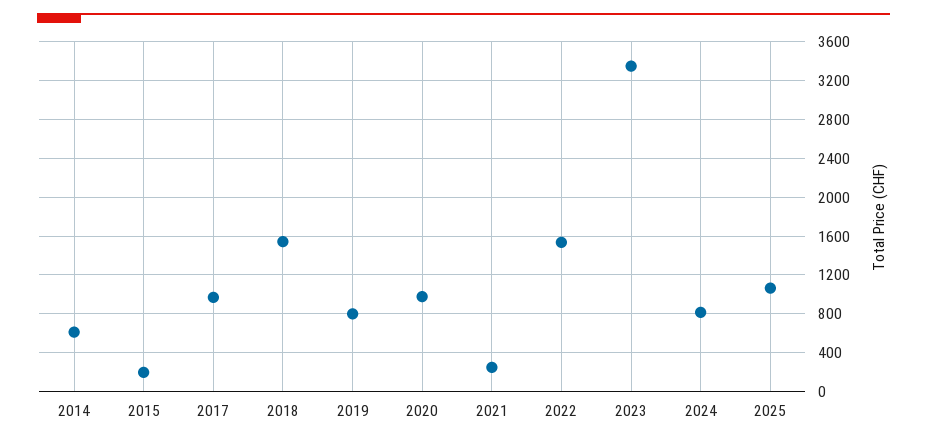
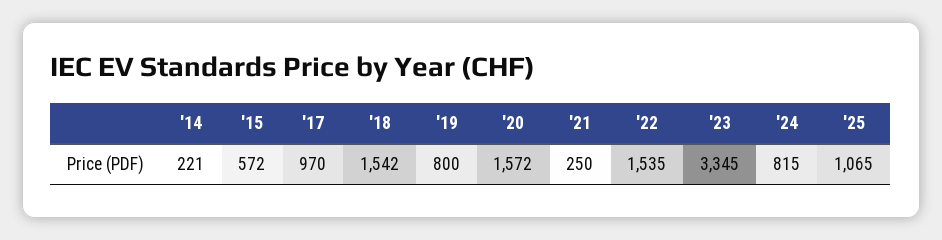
2014: 600 -> 221
2015: 200 -> 572
2020: 1000 -> 1572

